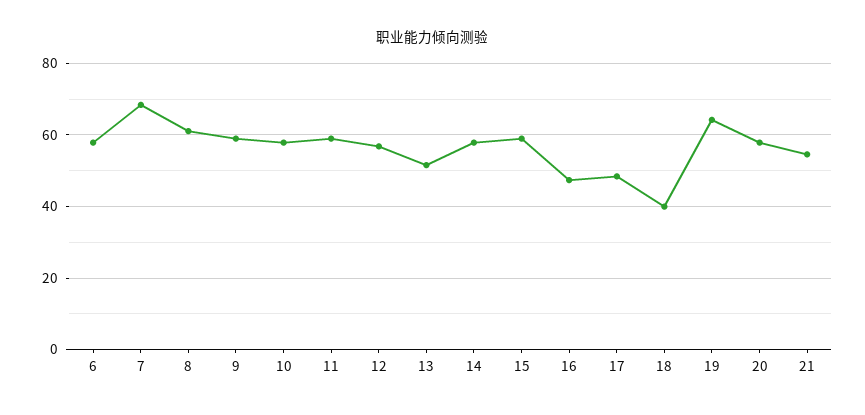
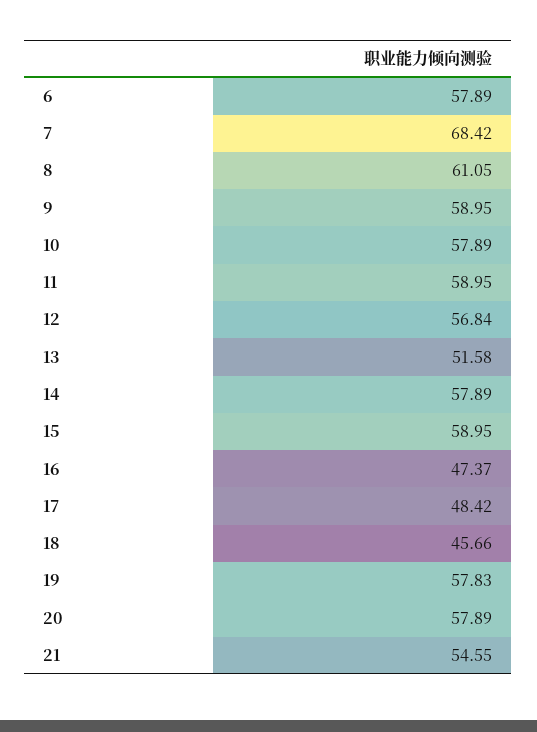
18: 40 -> 45.66
19: 64 -> 57.83

